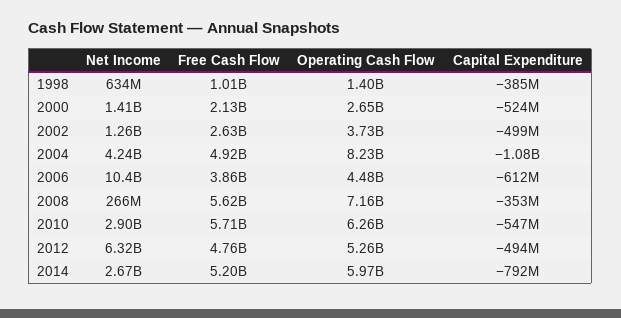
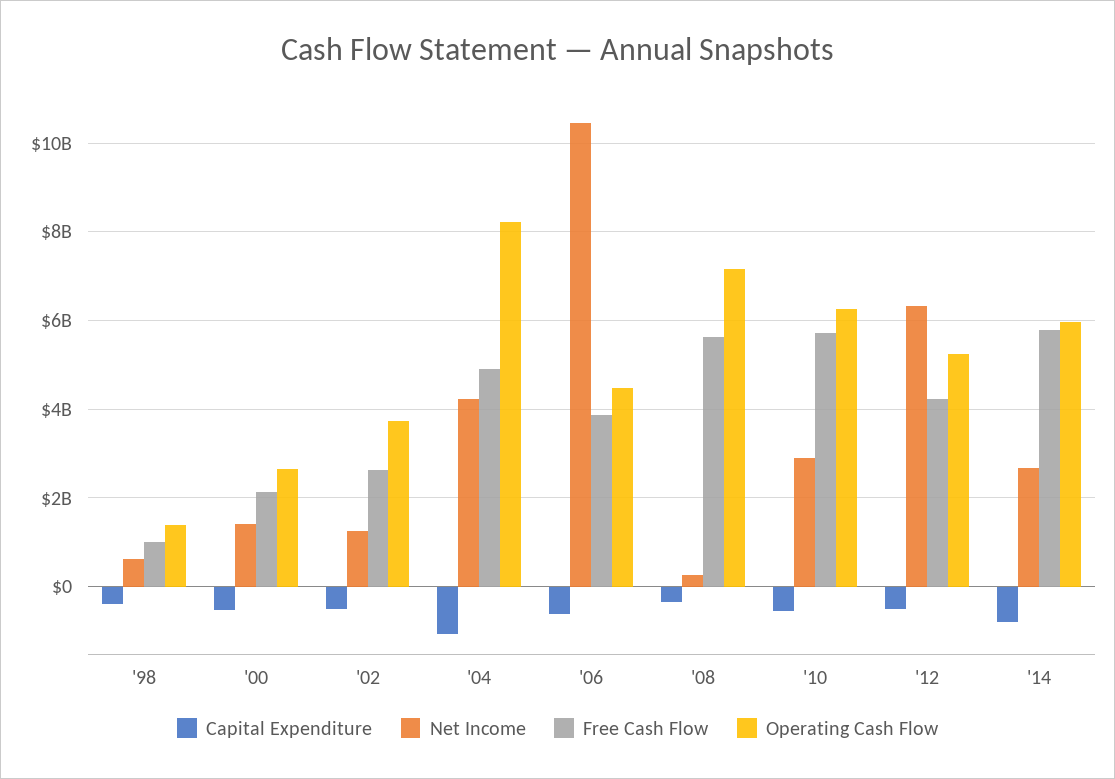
Free Cash Flow, 2012: 4760000000 -> 4200000000
Free Cash Flow, 2014: 5200000000 -> 5800000000

